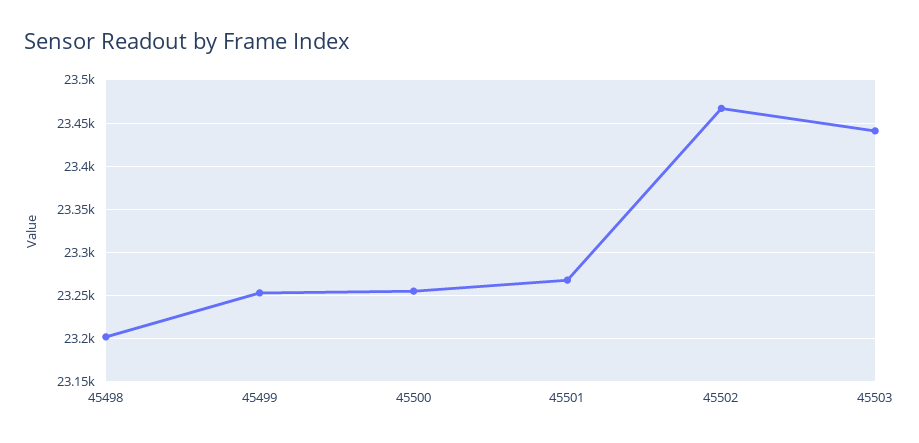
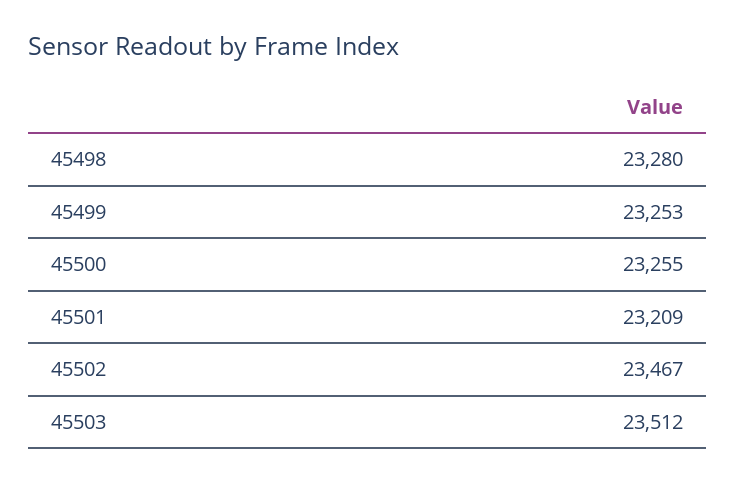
45498: 23200 -> 23280
45501: 23270 -> 23209
45503: 23440 -> 23512

